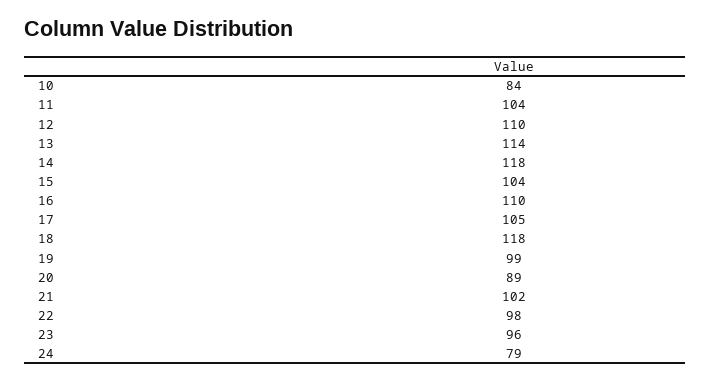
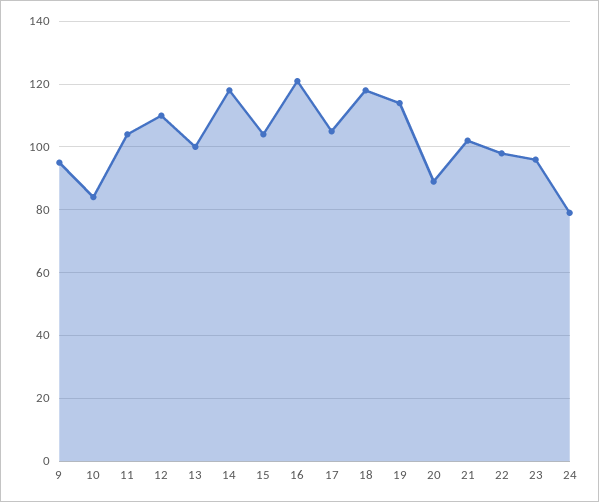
13: 114 -> 100
16: 110 -> 120
19: 99 -> 115
9: none -> 95

